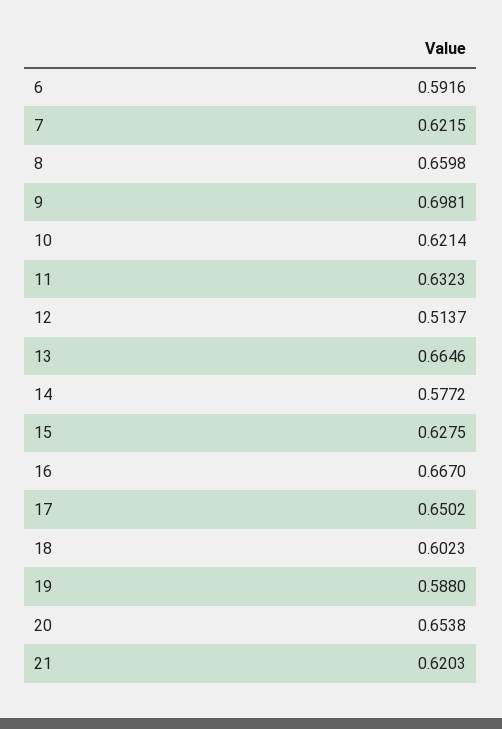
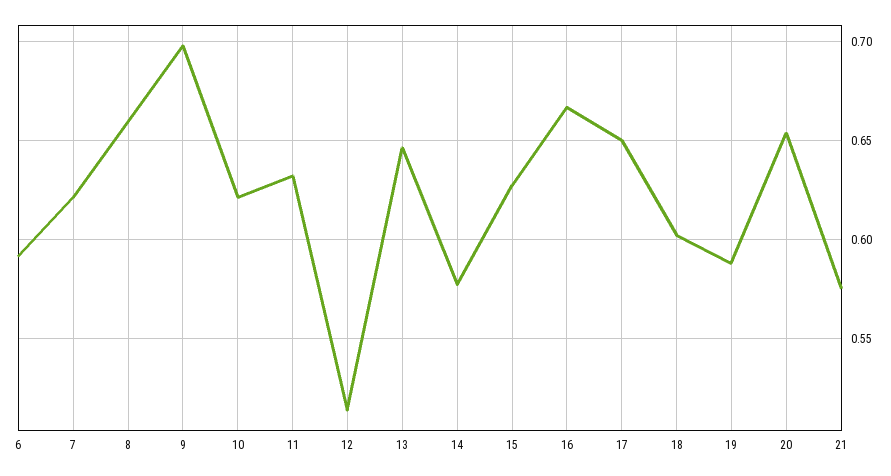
13: 0.6646 -> 0.645
21: 0.6203 -> 0.575

